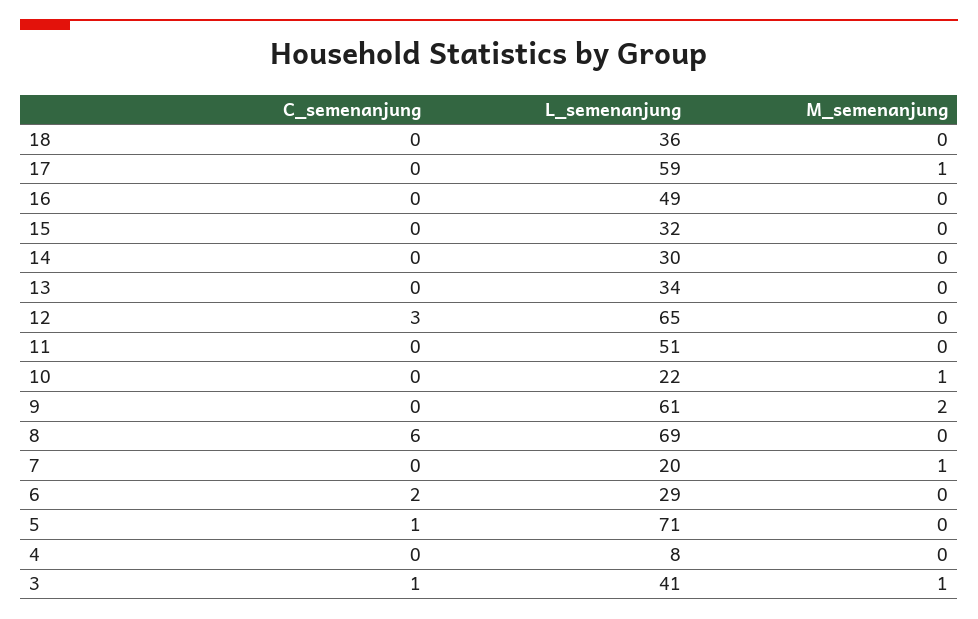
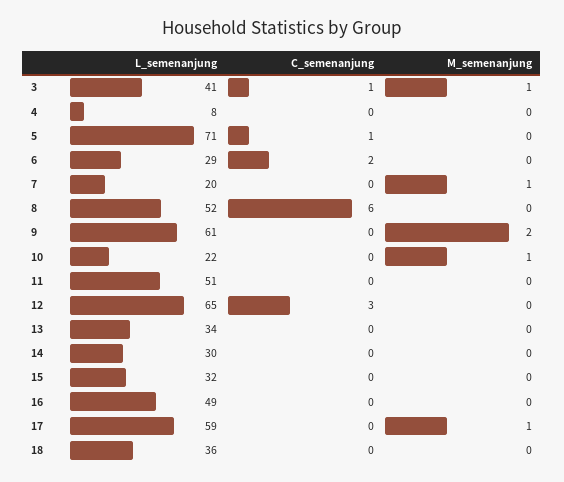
L_semenanjung, 8: 69 -> 52

